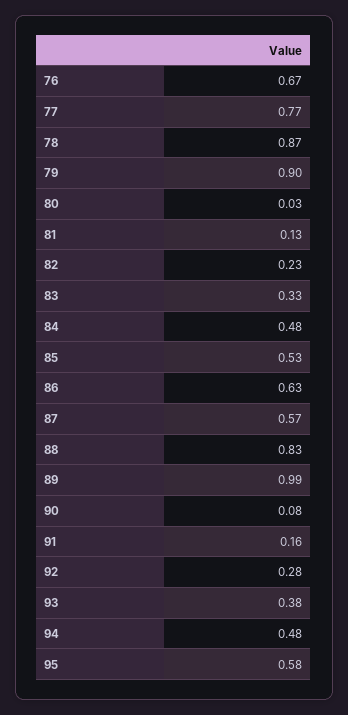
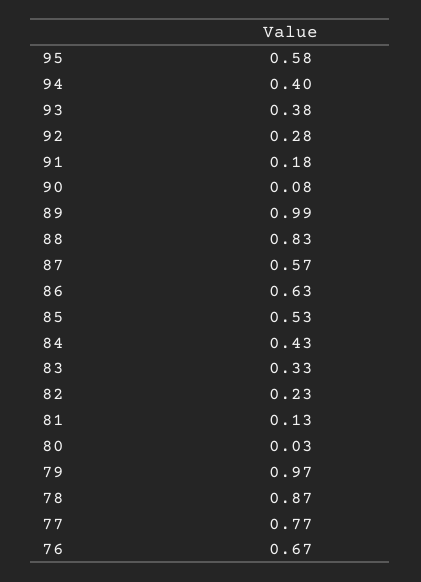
79: 0.9 -> 0.97
84: 0.48 -> 0.43
91: 0.16 -> 0.18
94: 0.48 -> 0.4

